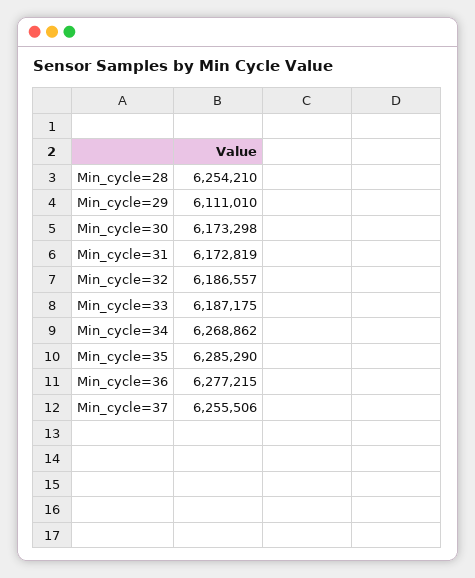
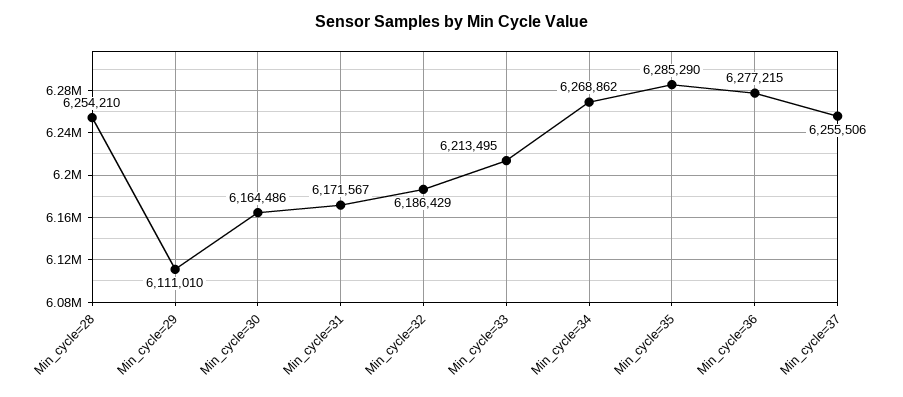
Min_cycle=30: 6173298 -> 6164486
Min_cycle=31: 6172819 -> 6171567
Min_cycle=32: 6186557 -> 6186429
Min_cycle=33: 6187175 -> 6213495

